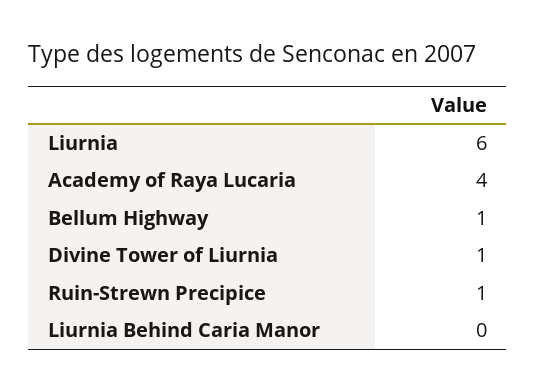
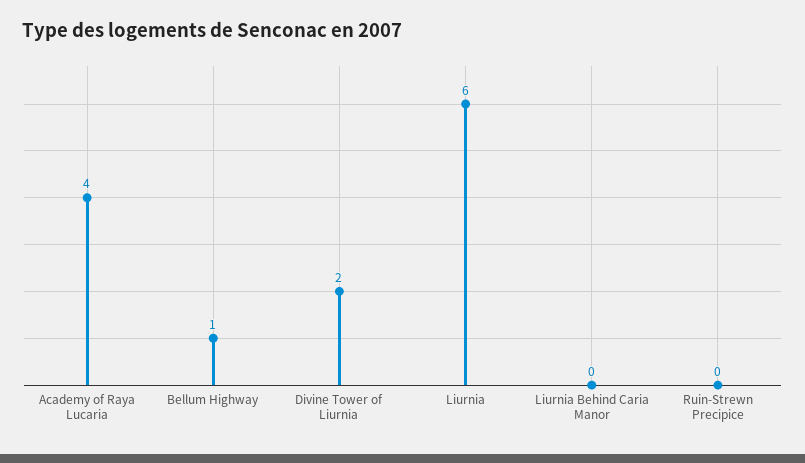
Divine Tower of Liurnia: 1 -> 2
Ruin-Strewn Precipice: 1 -> 0

